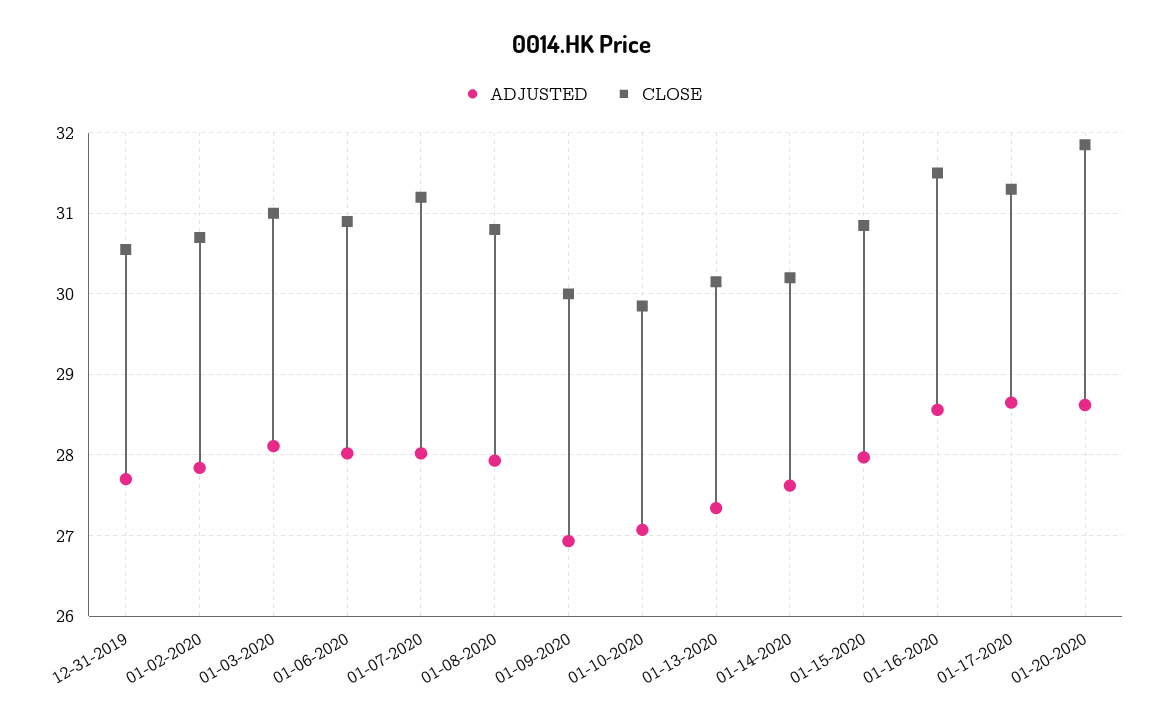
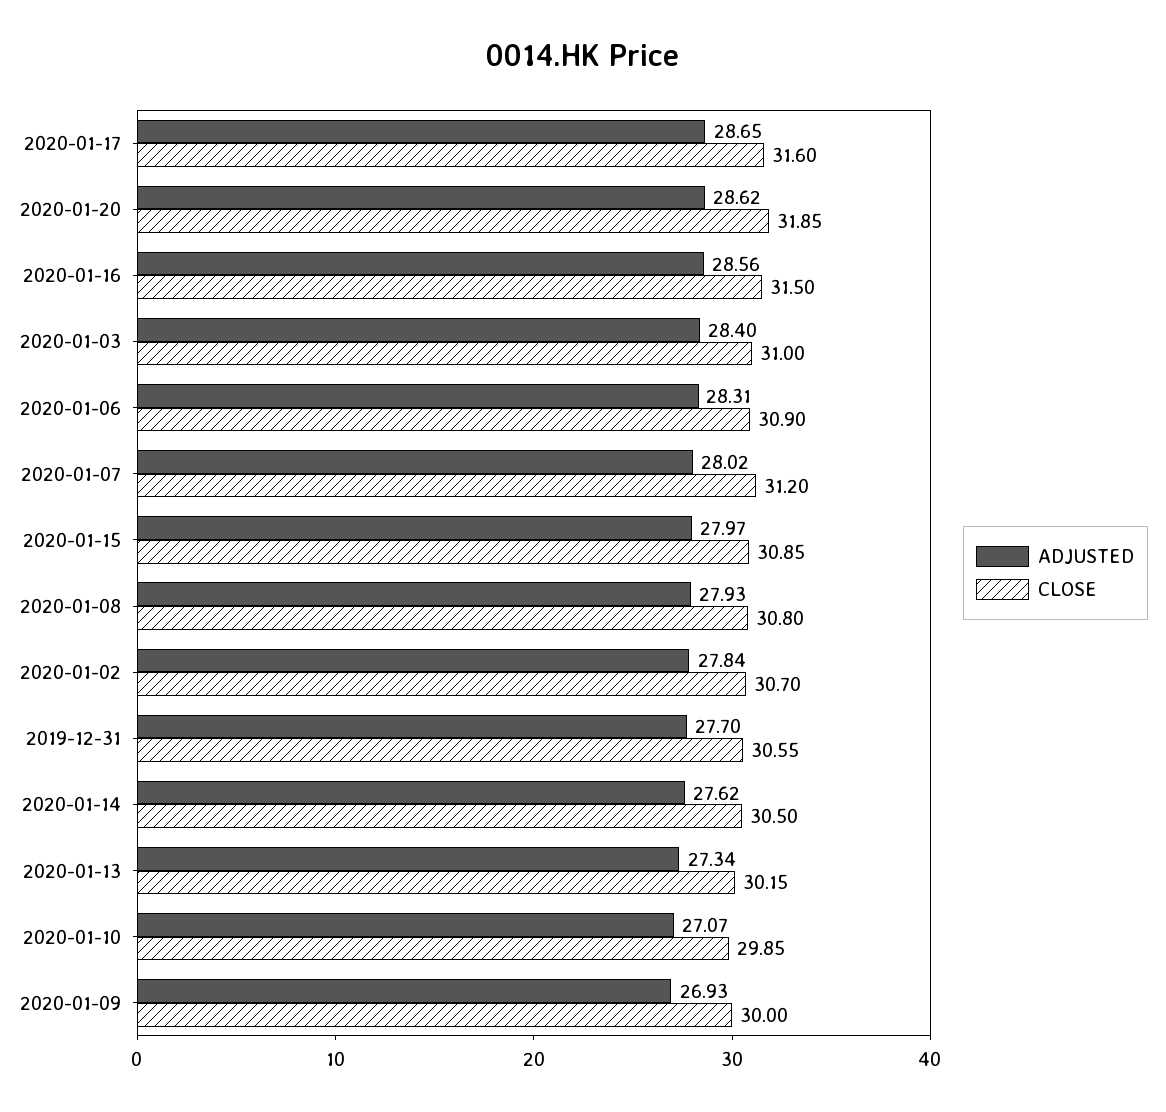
ADJUSTED, 01-03-2020: 28.1 -> 28.4
ADJUSTED, 01-06-2020: 28 -> 28.31
CLOSE, 01-14-2020: 30.2 -> 30.5
CLOSE, 01-17-2020: 31.3 -> 31.6

